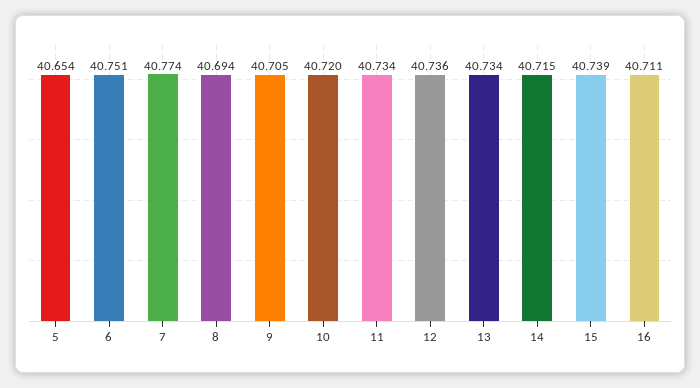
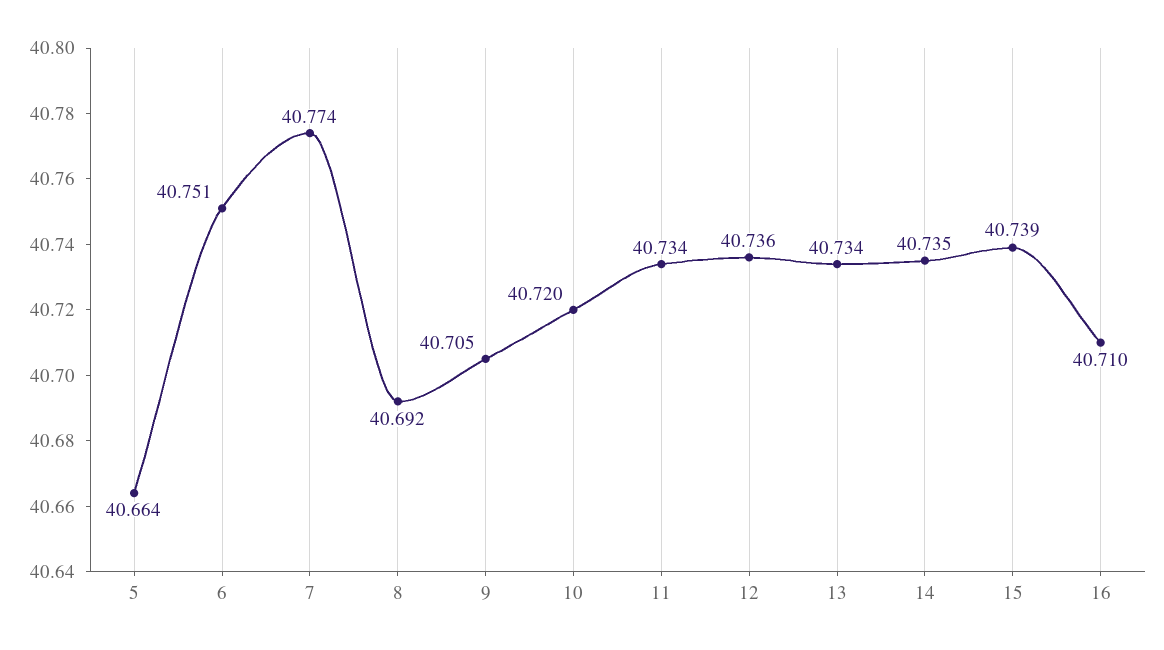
5: 40.654 -> 40.664
8: 40.694 -> 40.692
14: 40.715 -> 40.735
16: 40.711 -> 40.71

